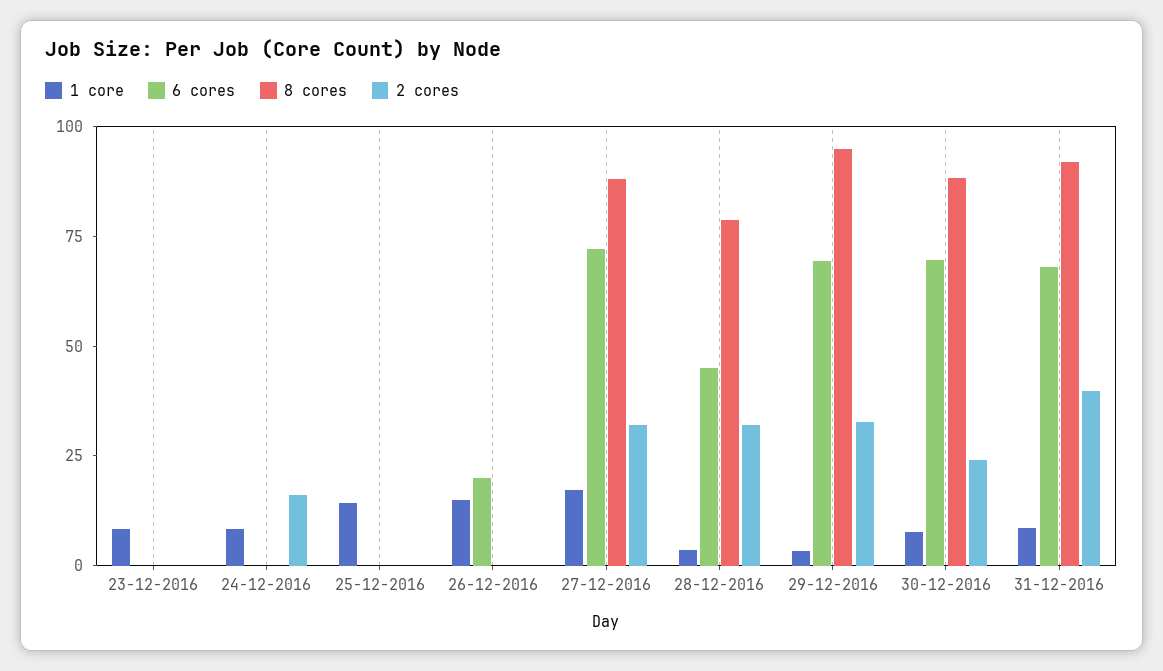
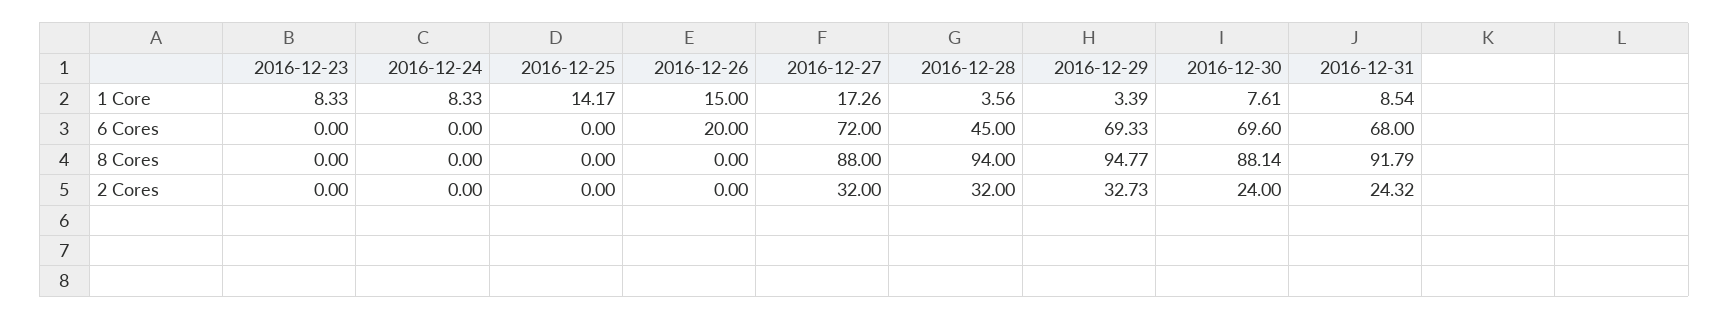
2 cores, 24-12-2016: 15 -> 0
8 cores, 28-12-2016: 80 -> 94
2 cores, 31-12-2016: 40 -> 24.32

